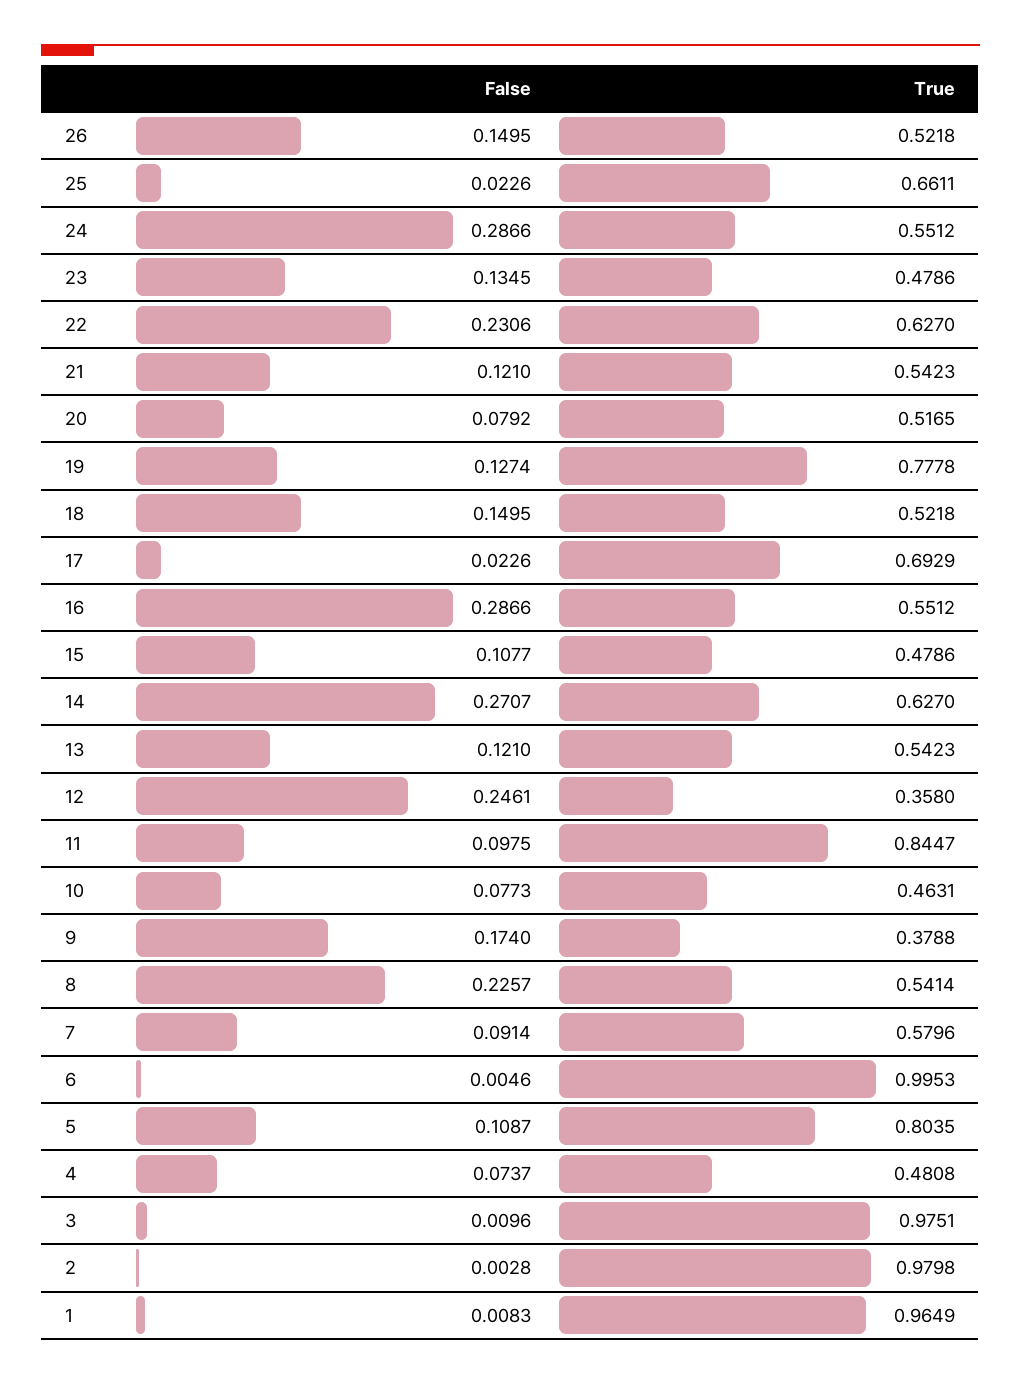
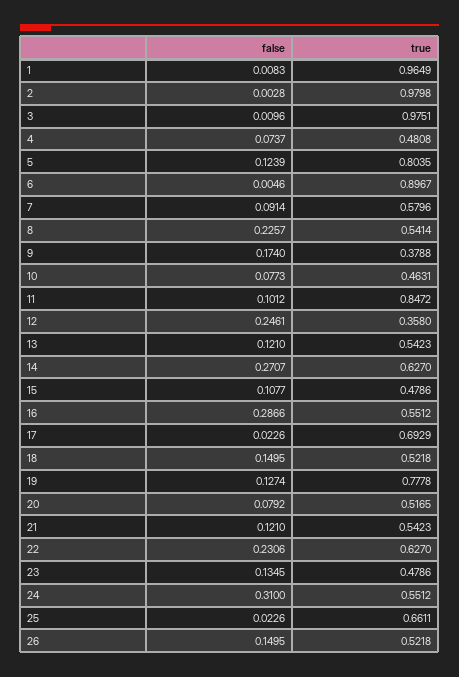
False, 24: 0.2866 -> 0.31
False, 11: 0.0975 -> 0.1012
True, 11: 0.8447 -> 0.8472
True, 6: 0.9953 -> 0.8967
False, 5: 0.1087 -> 0.1239

